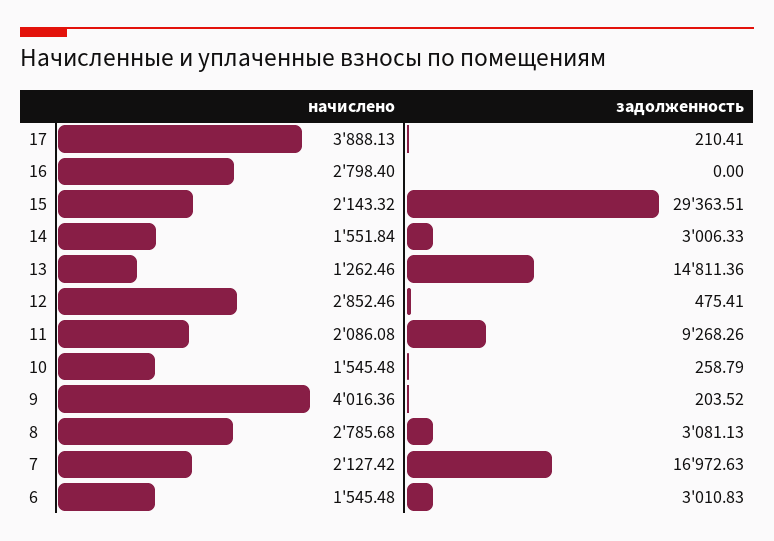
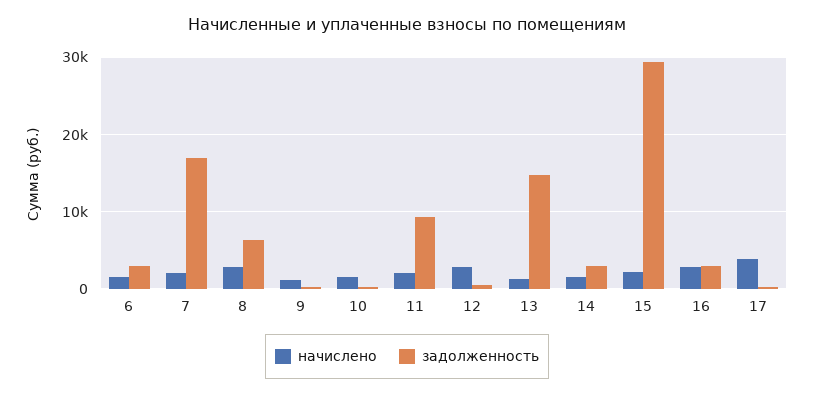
задолженность, 16: 0 -> 3000
начислено, 9: 4016.36 -> 1000
задолженность, 8: 3081.13 -> 6000

